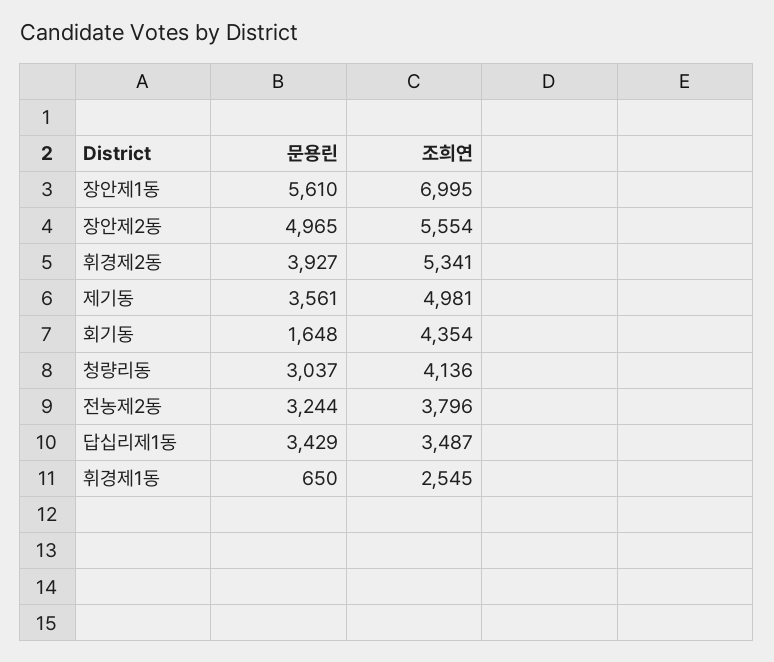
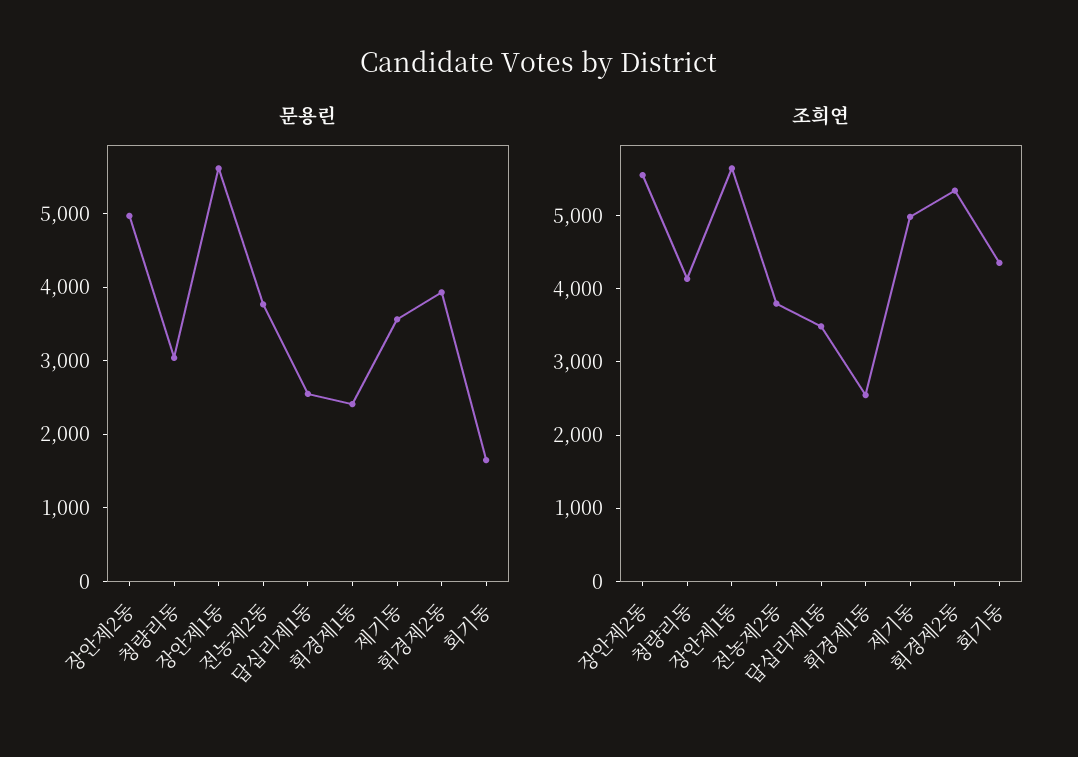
조희연, 장안제1동: 6995 -> 5600
문용린, 전농제2동: 3244 -> 3800
문용린, 답십리제1동: 3429 -> 2600
문용린, 휘경제1동: 650 -> 2400

